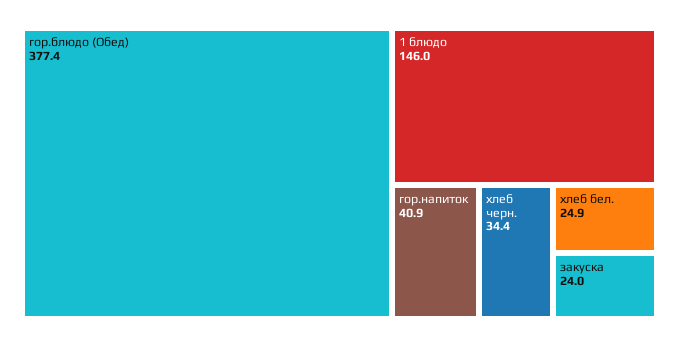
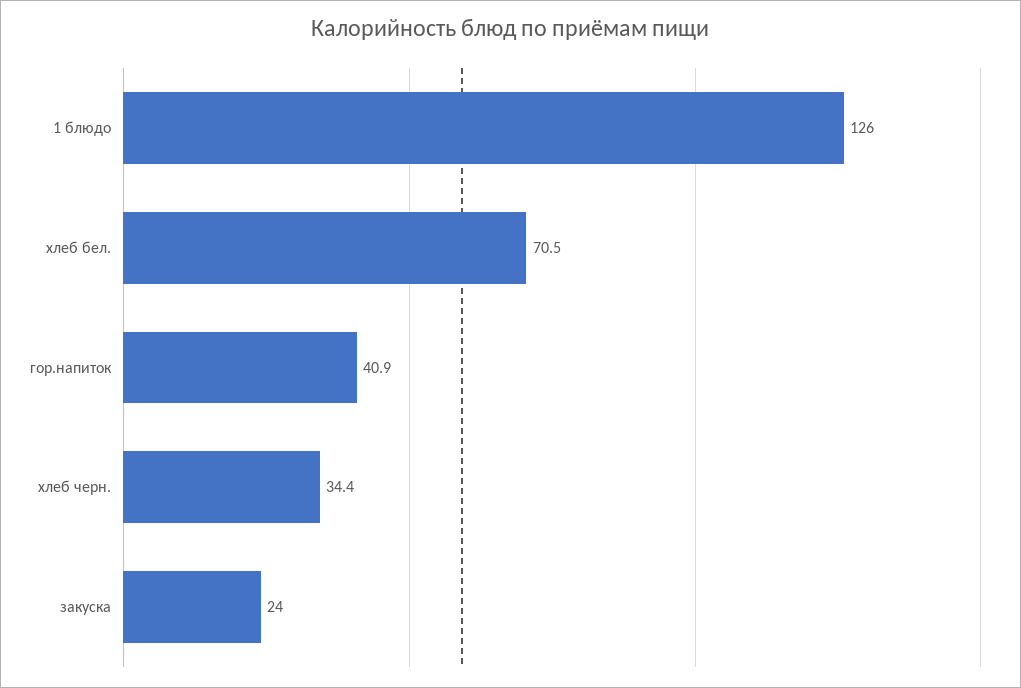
гор.блюдо (Обед): 377.4 -> none
1 блюдо: 146 -> 126
хлеб бел.: 24.9 -> 70.5

